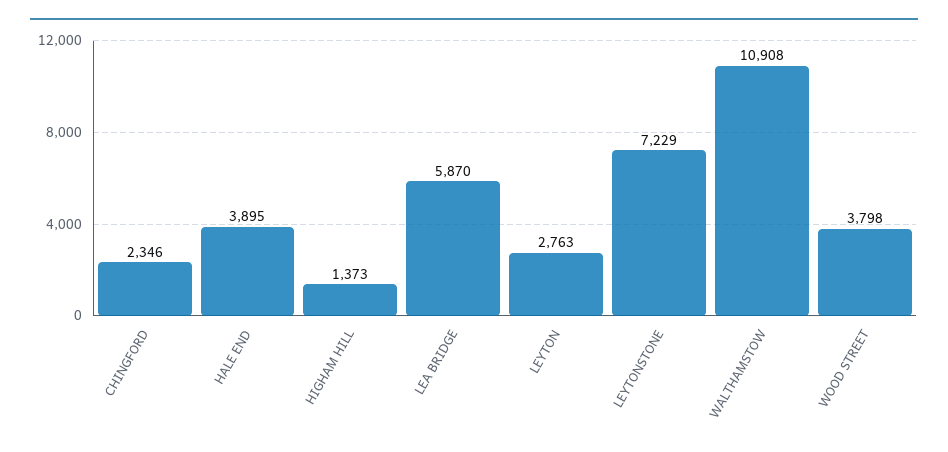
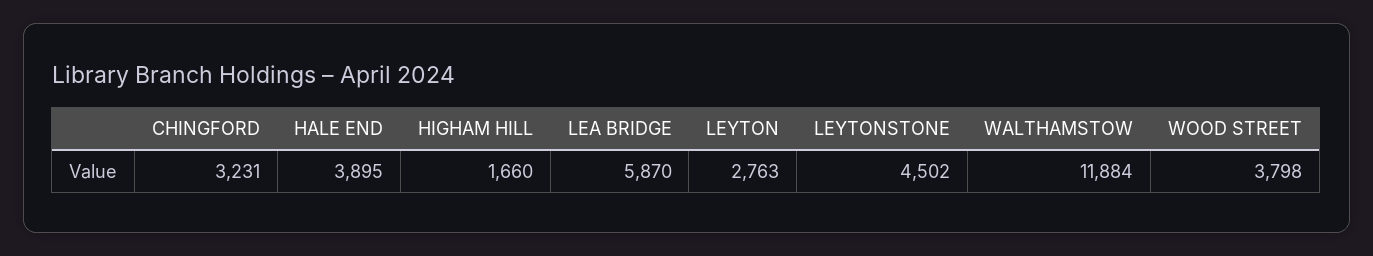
CHINGFORD: 2346 -> 3231
HIGHAM HILL: 1373 -> 1660
LEYTONSTONE: 7229 -> 4502
WALTHAMSTOW: 10908 -> 11884

